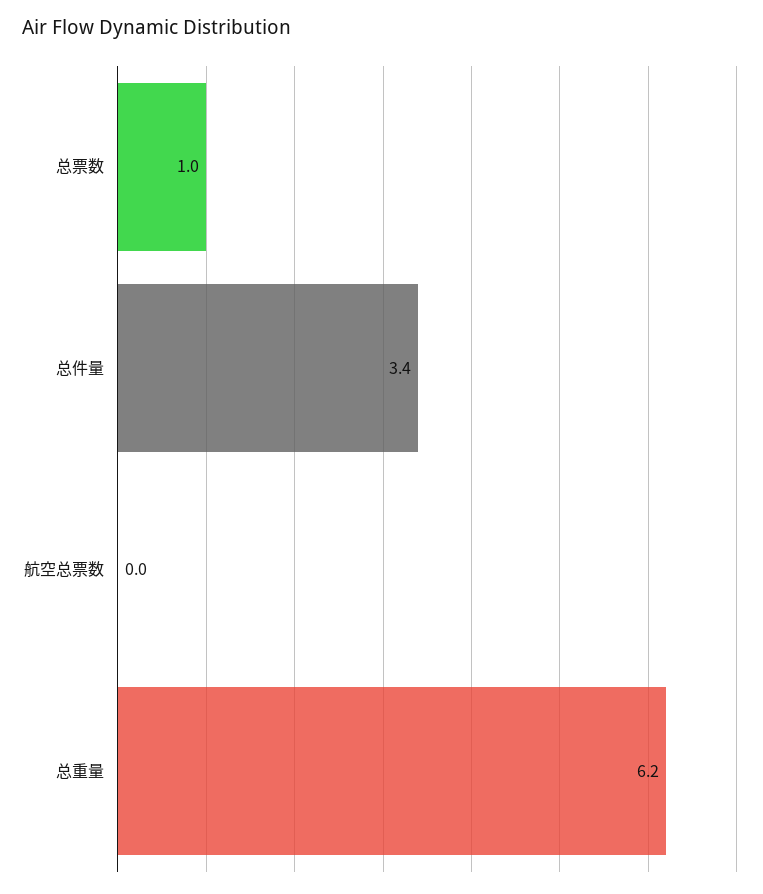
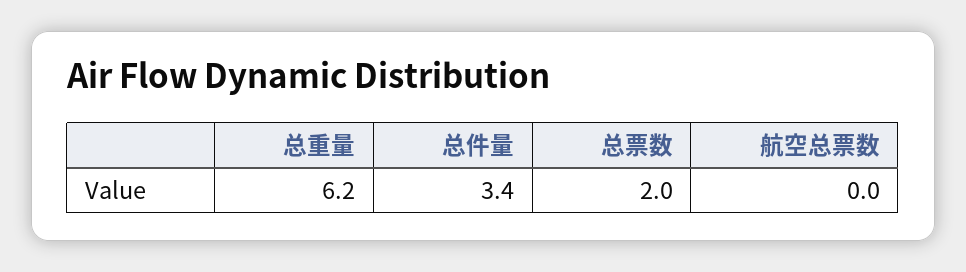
总票数: 1 -> 2

